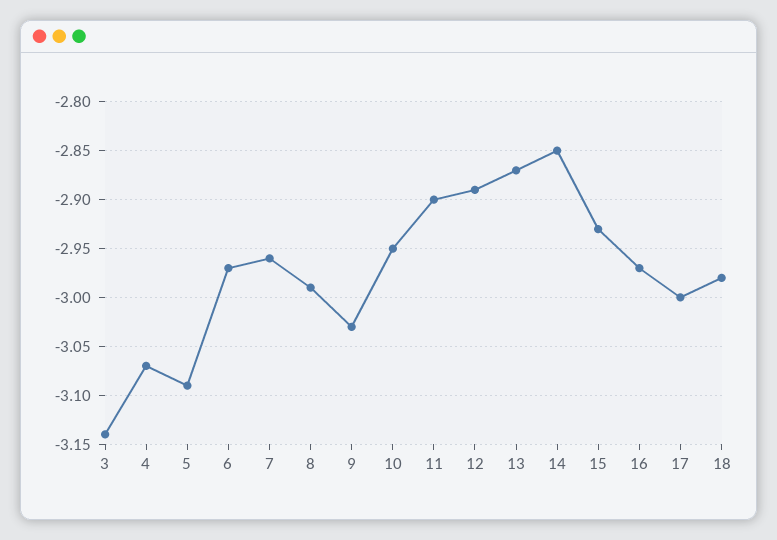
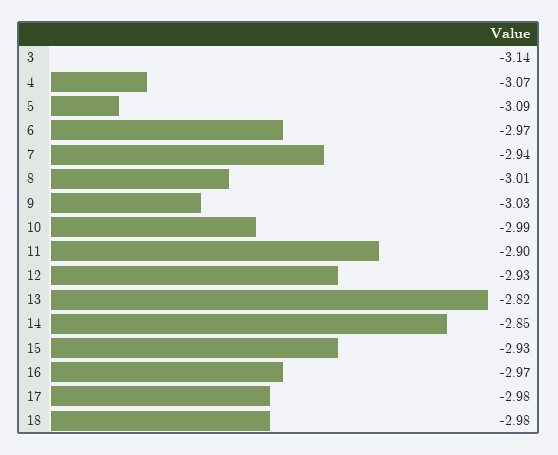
7: -2.96 -> -2.94
8: -2.99 -> -3.01
10: -2.95 -> -2.99
12: -2.89 -> -2.93
13: -2.87 -> -2.82
17: -3 -> -2.98

